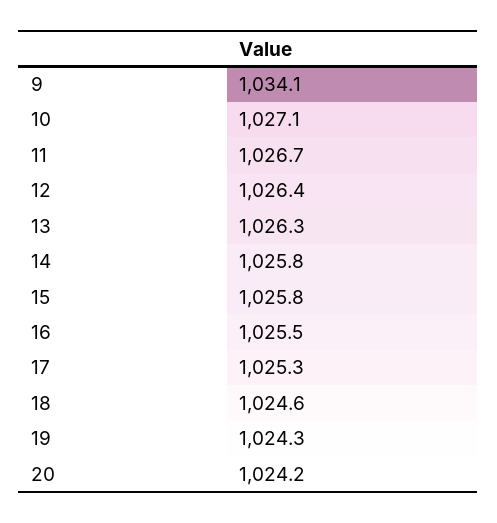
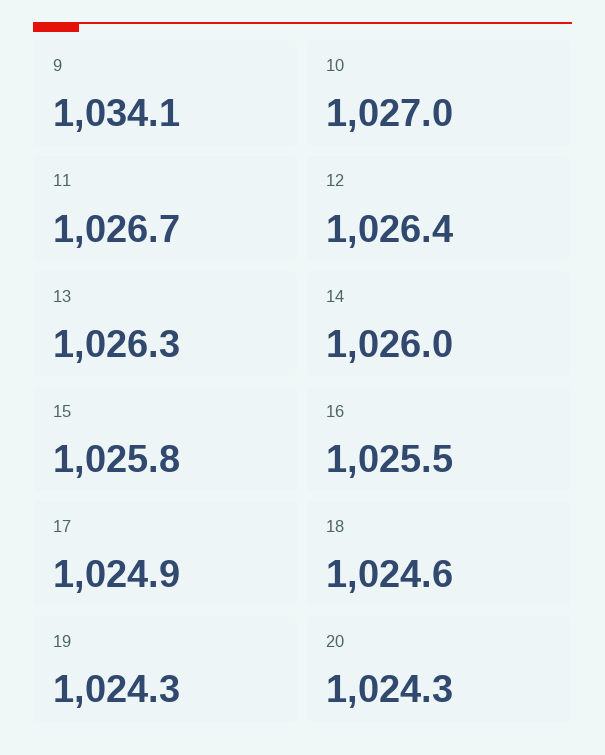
10: 1027.1 -> 1027
14: 1025.8 -> 1026
17: 1025.3 -> 1024.9
20: 1024.2 -> 1024.3

